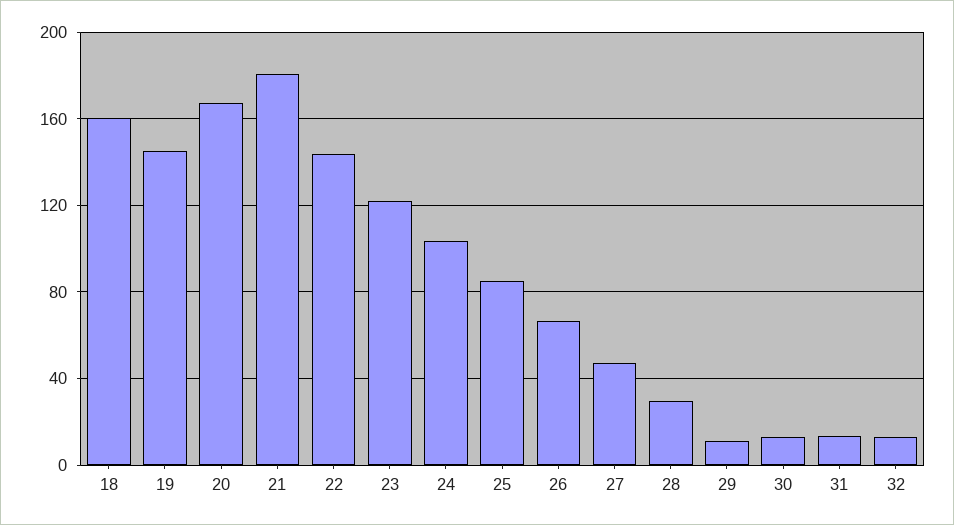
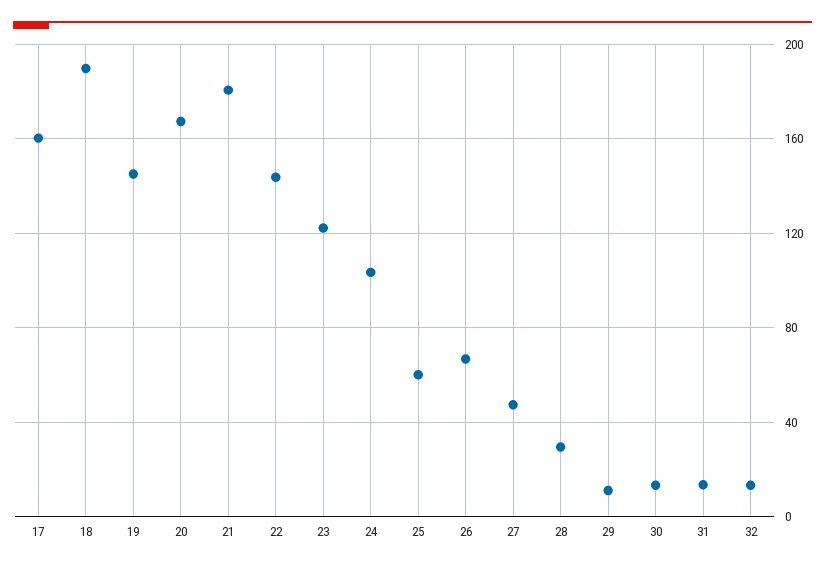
18: 160 -> 190
25: 85 -> 60
17: none -> 160

